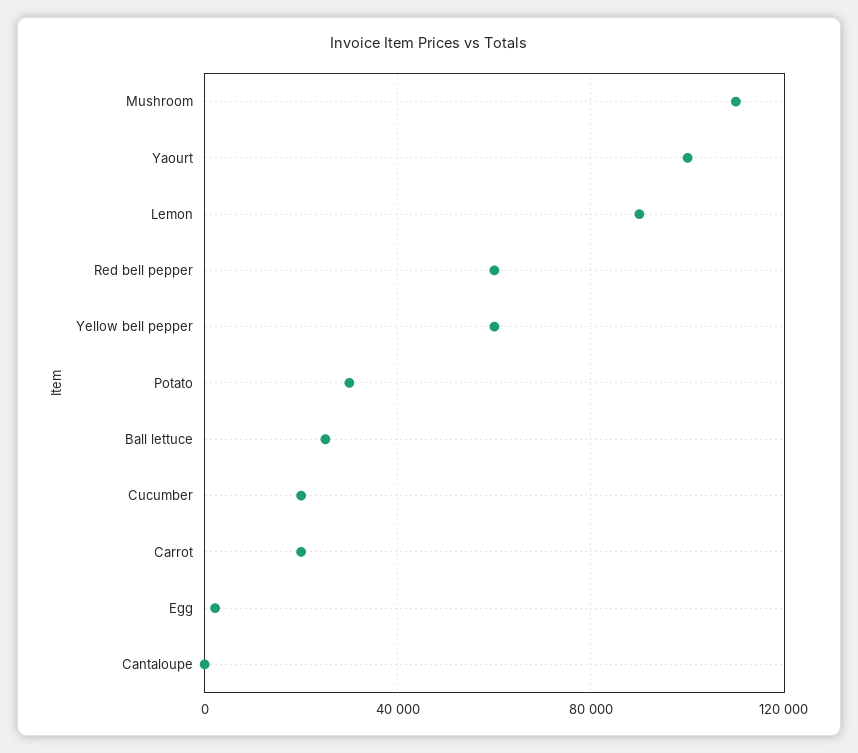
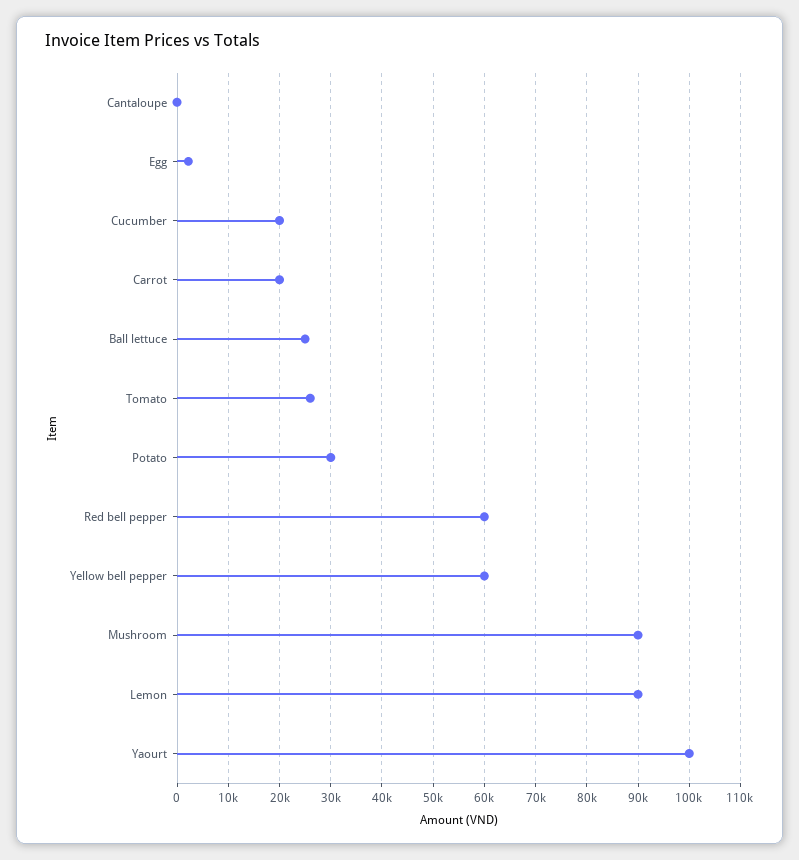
Mushroom: 110000 -> 90000
Tomato: none -> 26000

